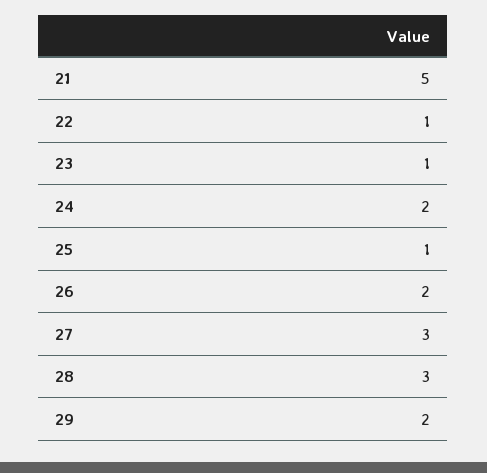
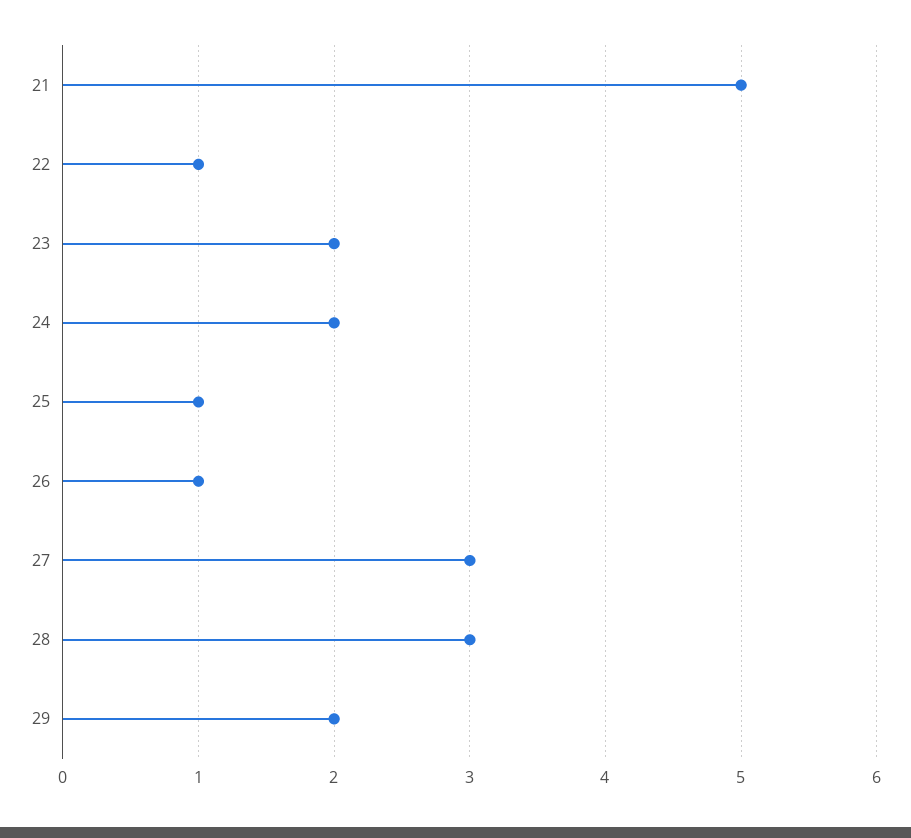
23: 1 -> 2
26: 2 -> 1

